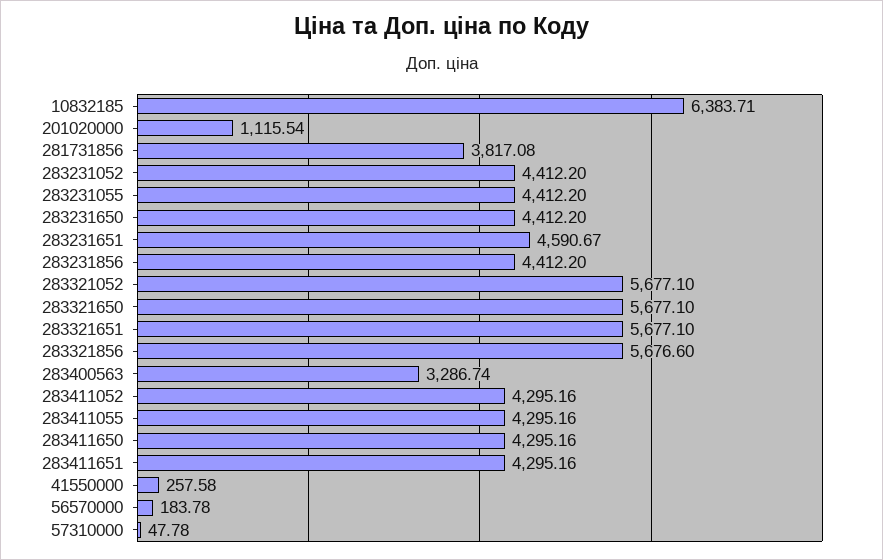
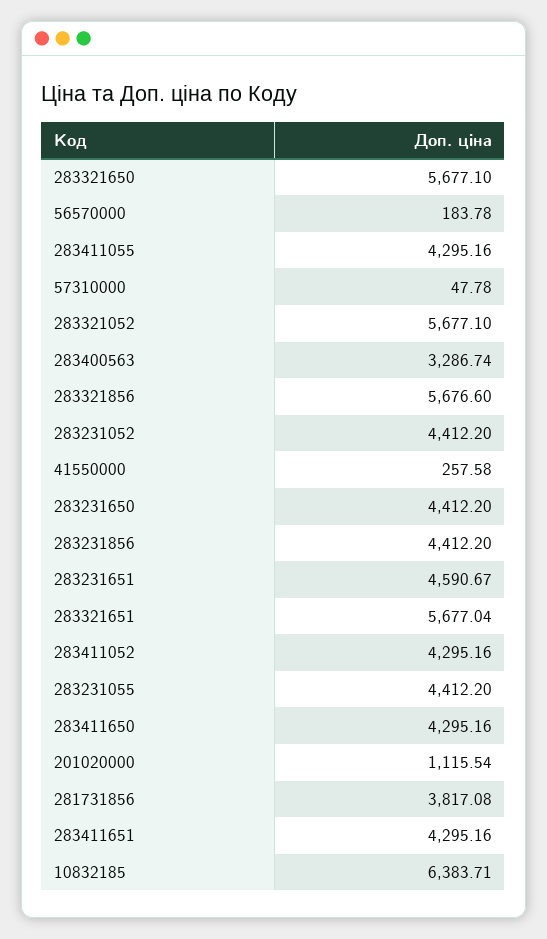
283321651: 5677.1 -> 5677.04

